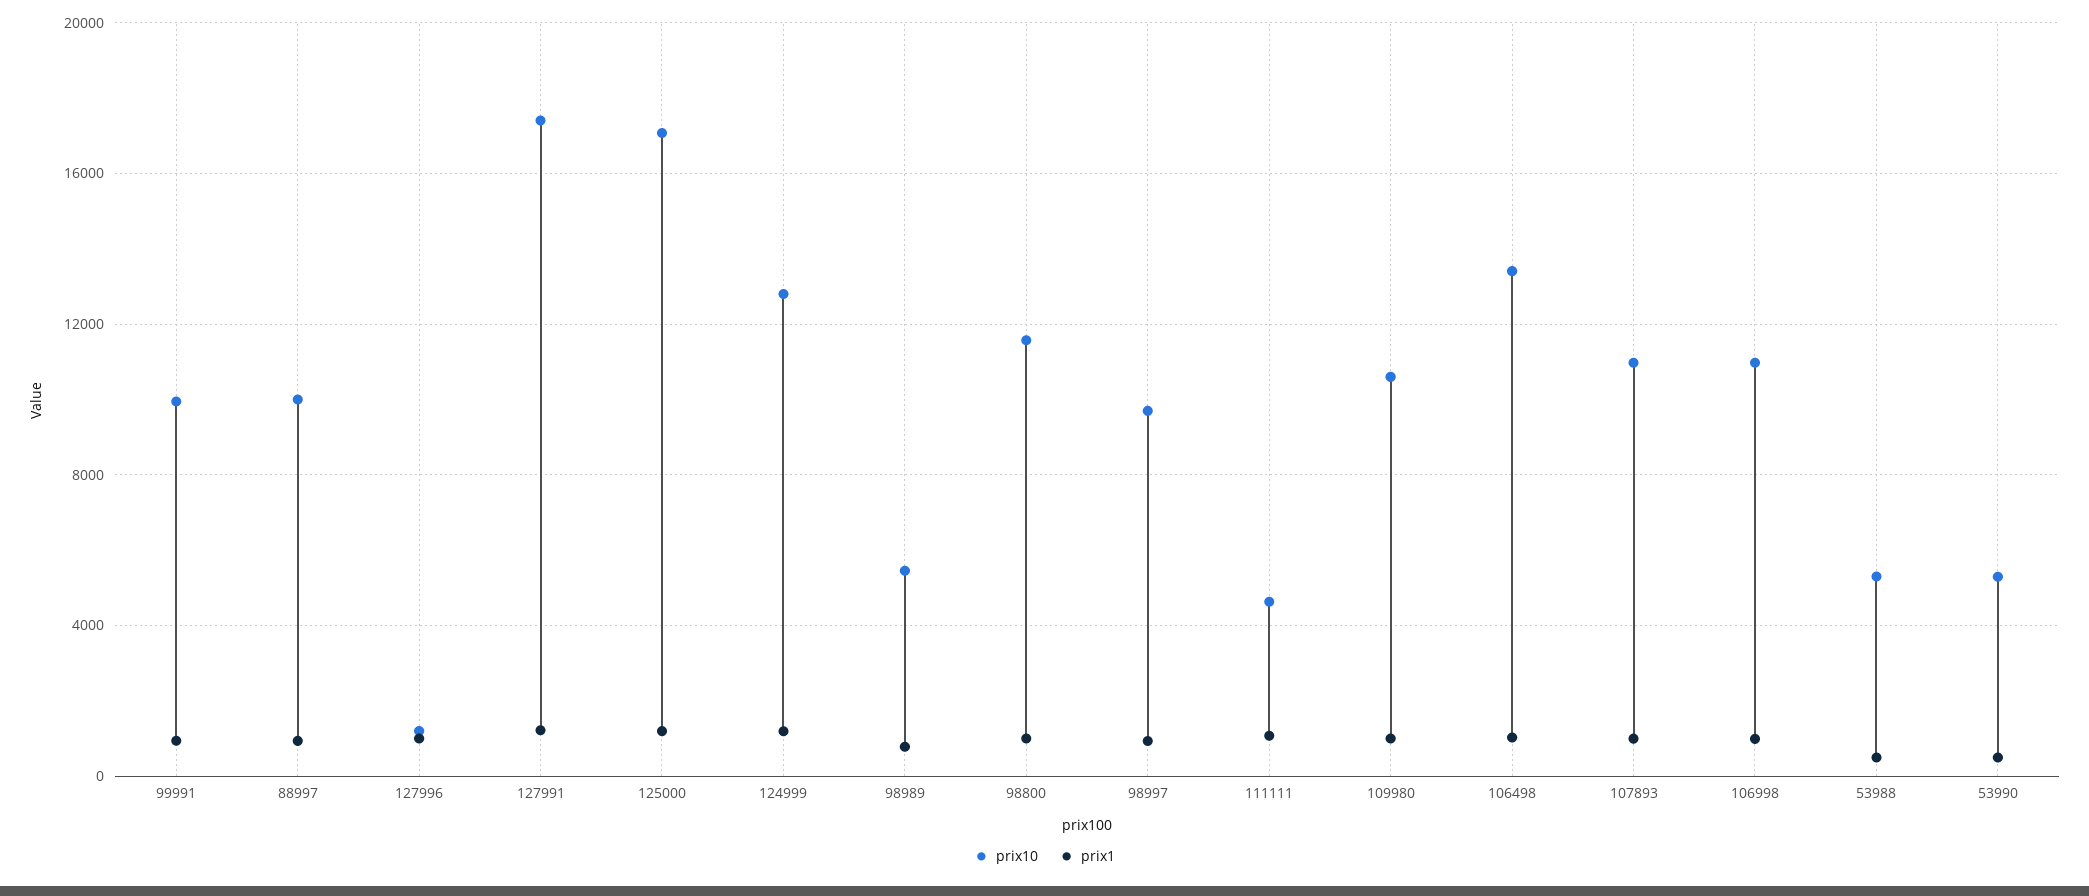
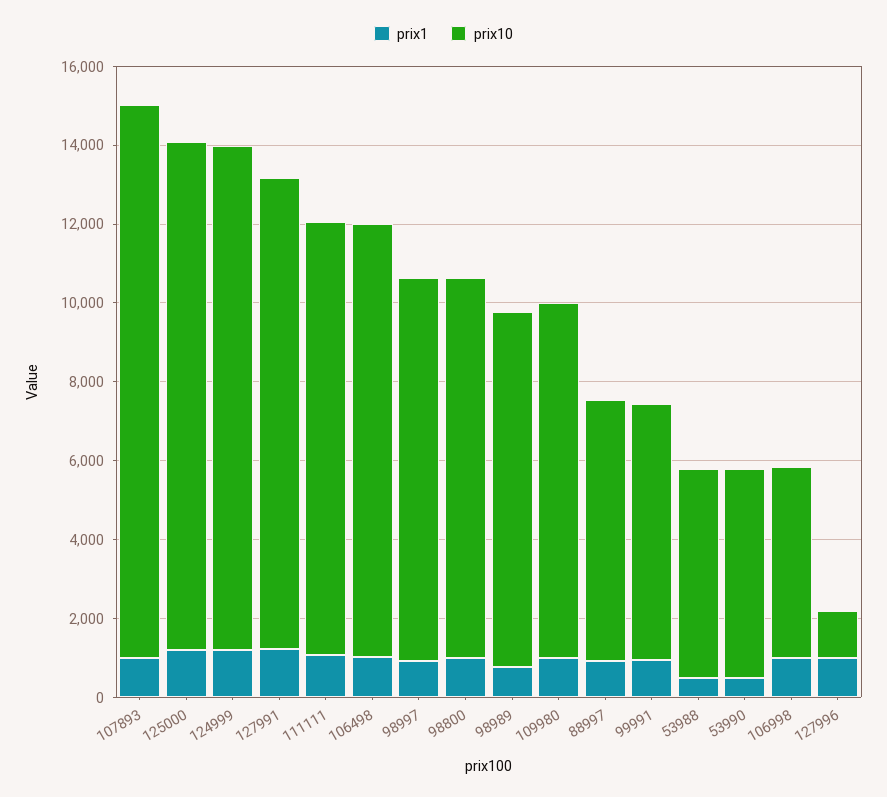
prix10, 99991: 10000 -> 6500
prix10, 88997: 10000 -> 6500
prix10, 127991: 17500 -> 12000
prix10, 125000: 17000 -> 13000
prix10, 98989: 5500 -> 9000
prix10, 98800: 11500 -> 9500
prix10, 111111: 4500 -> 11000
prix10, 109980: 10500 -> 9000
prix10, 106498: 13500 -> 11000
prix10, 107893: 11000 -> 14000
prix10, 106998: 11000 -> 5000

